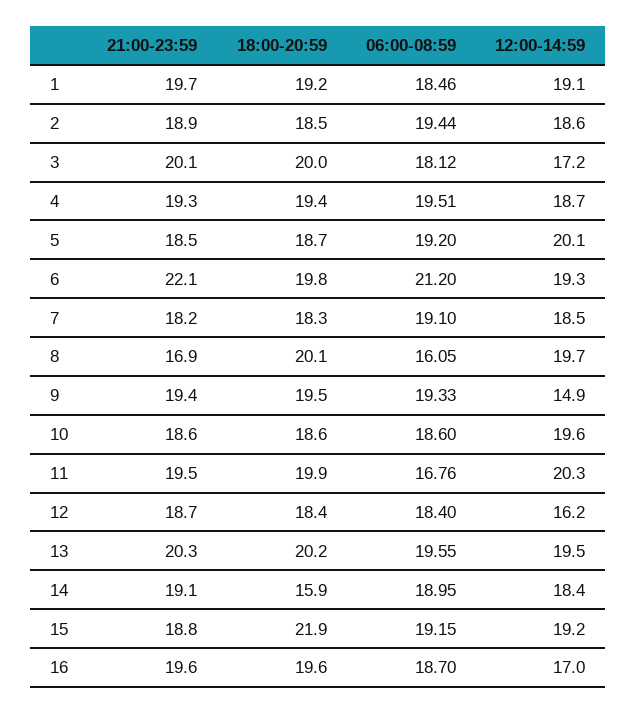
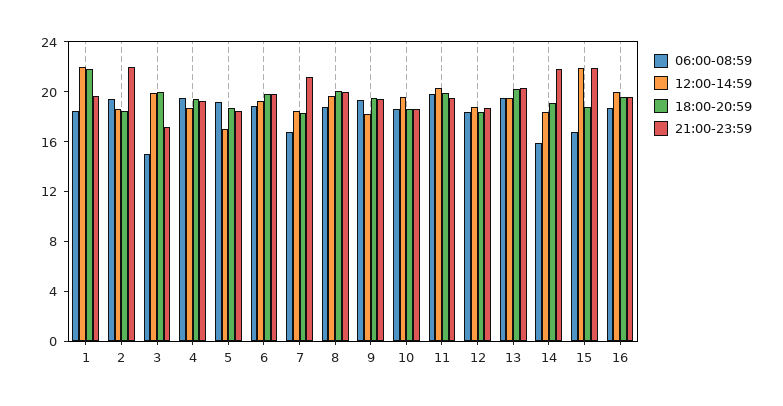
18:00-20:59, 1: 19.2 -> 22
12:00-14:59, 1: 19.1 -> 22
21:00-23:59, 2: 18.9 -> 22
21:00-23:59, 3: 20.1 -> 17
06:00-08:59, 3: 18.12 -> 15
12:00-14:59, 3: 17.2 -> 20
12:00-14:59, 5: 20.1 -> 17
21:00-23:59, 6: 22.1 -> 20
06:00-08:59, 6: 21.2 -> 19
21:00-23:59, 7: 18.2 -> 21
06:00-08:59, 7: 19.1 -> 17
21:00-23:59, 8: 16.9 -> 20
06:00-08:59, 8: 16.05 -> 19
12:00-14:59, 9: 14.9 -> 18
06:00-08:59, 11: 16.76 -> 20
12:00-14:59, 12: 16.2 -> 19
21:00-23:59, 14: 19.1 -> 22
18:00-20:59, 14: 15.9 -> 19
06:00-08:59, 14: 18.95 -> 16
21:00-23:59, 15: 18.8 -> 22
18:00-20:59, 15: 21.9 -> 19
06:00-08:59, 15: 19.15 -> 17
12:00-14:59, 15: 19.2 -> 22
12:00-14:59, 16: 17 -> 20

